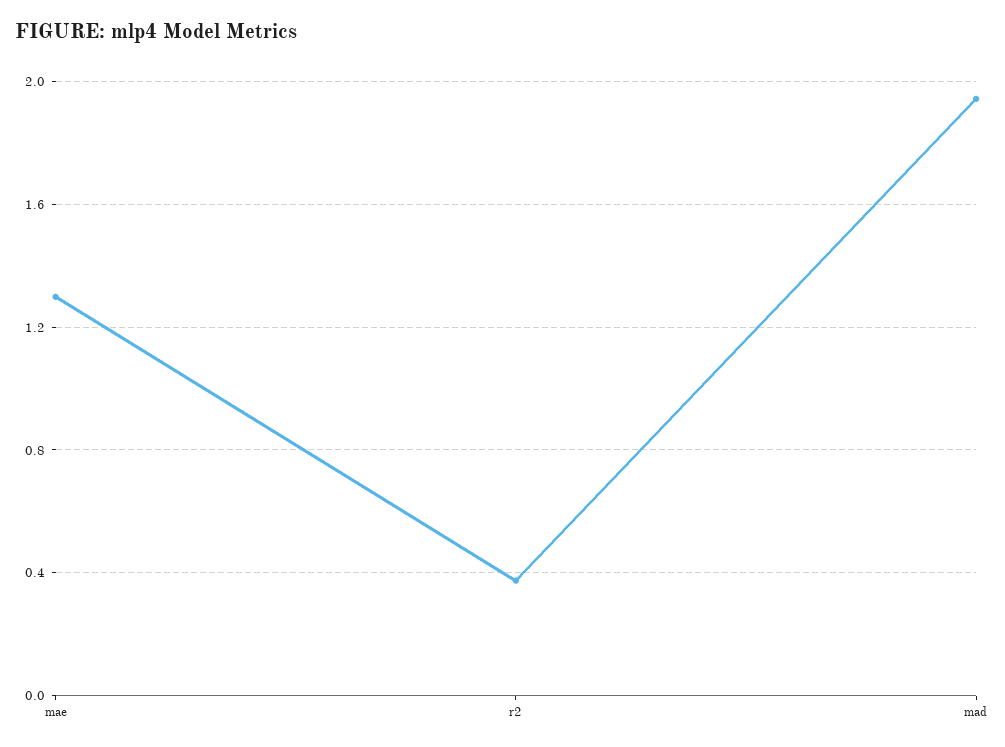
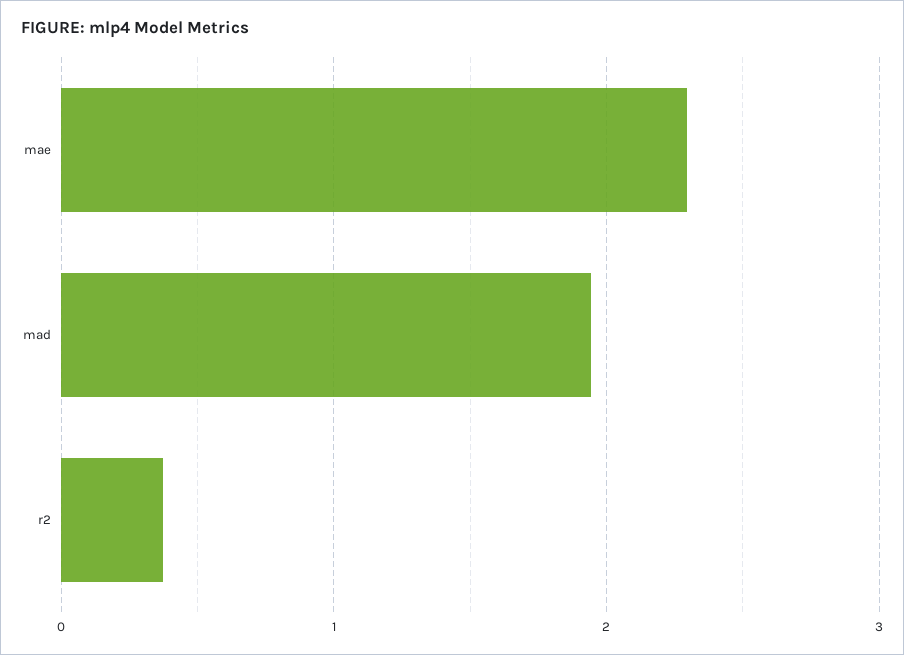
mae: 1.3 -> 2.3

